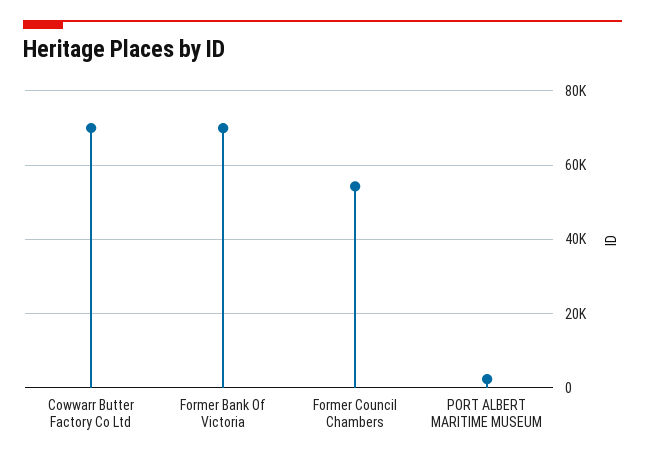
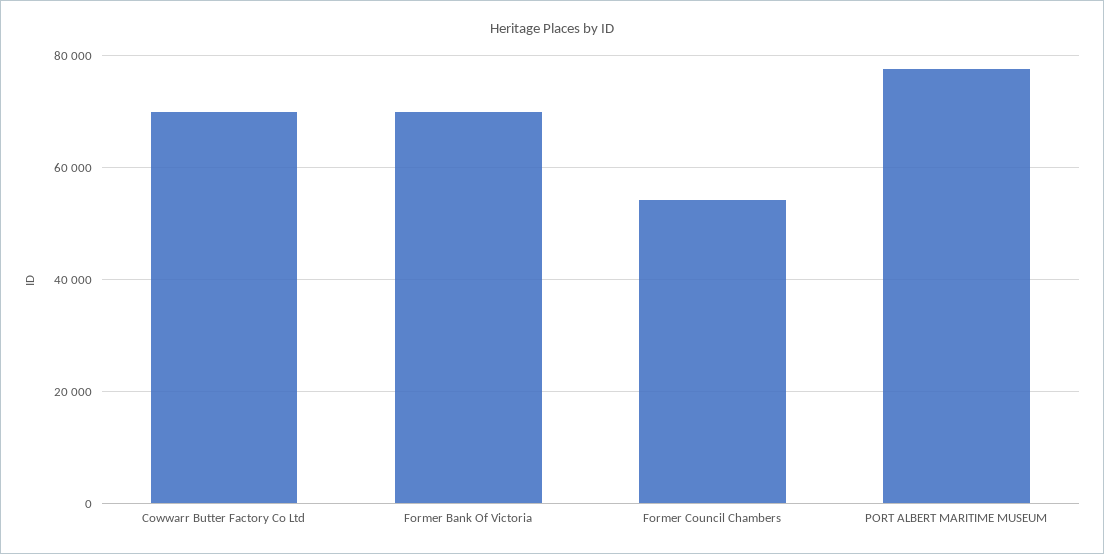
PORT ALBERT MARITIME MUSEUM: 2000 -> 78000

